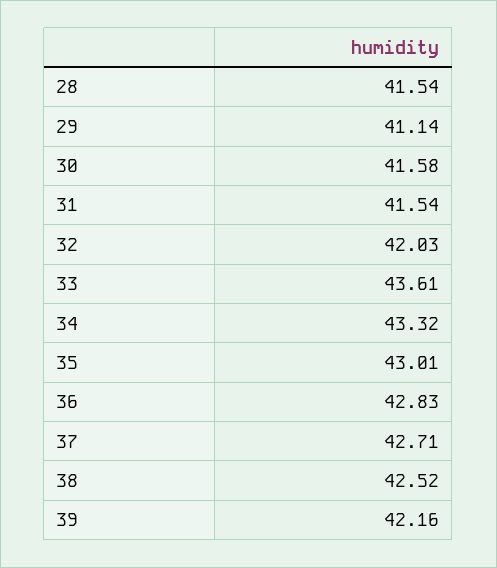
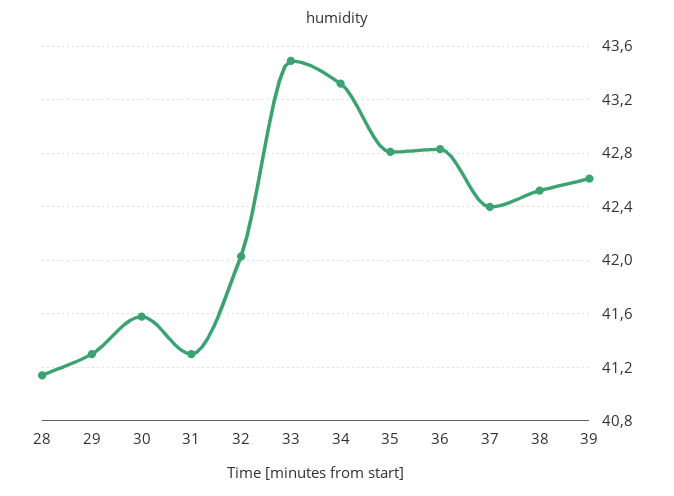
28: 41.54 -> 41.15
29: 41.14 -> 41.3
31: 41.54 -> 41.3
33: 43.61 -> 43.5
35: 43.01 -> 42.8
37: 42.71 -> 42.4
39: 42.16 -> 42.6

